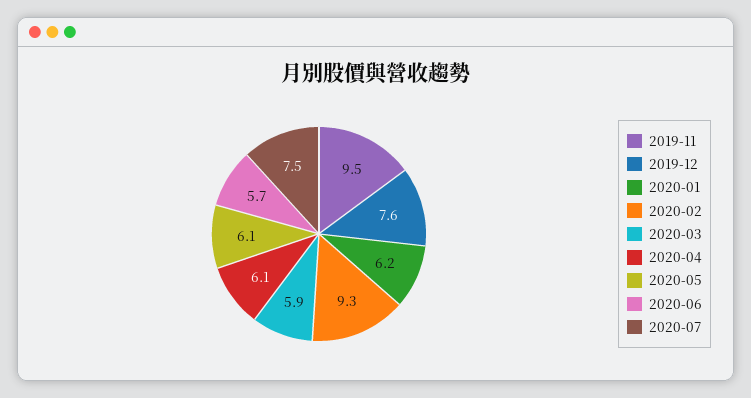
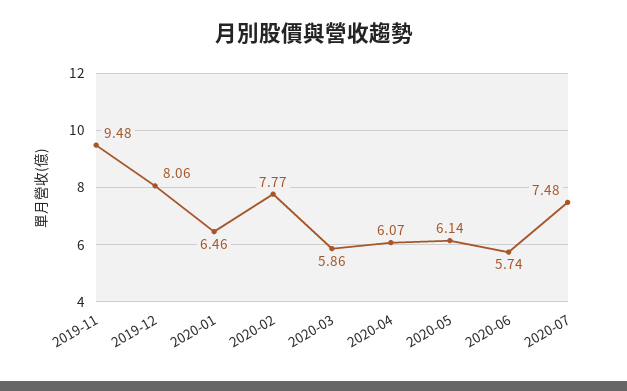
2019-12: 7.6 -> 8.06
2020-01: 6.2 -> 6.46
2020-02: 9.3 -> 7.77

